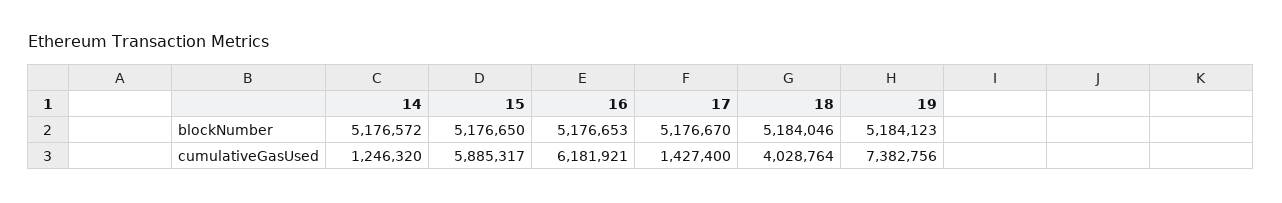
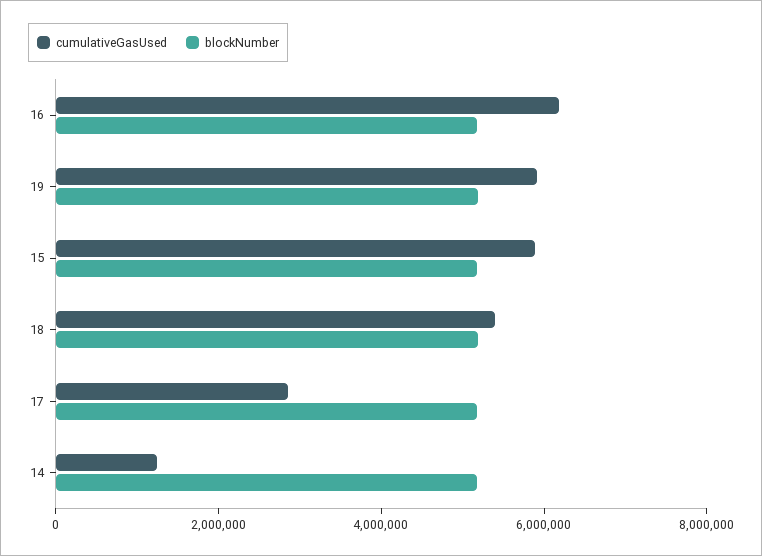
cumulativeGasUsed, 17: 1427400 -> 3000000
cumulativeGasUsed, 18: 4028764 -> 5500000
cumulativeGasUsed, 19: 7382756 -> 6000000

